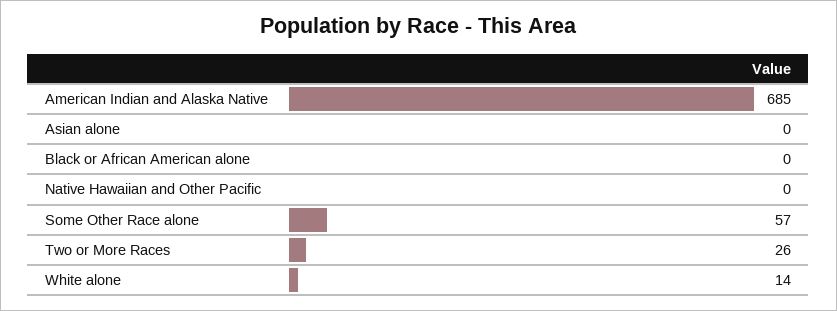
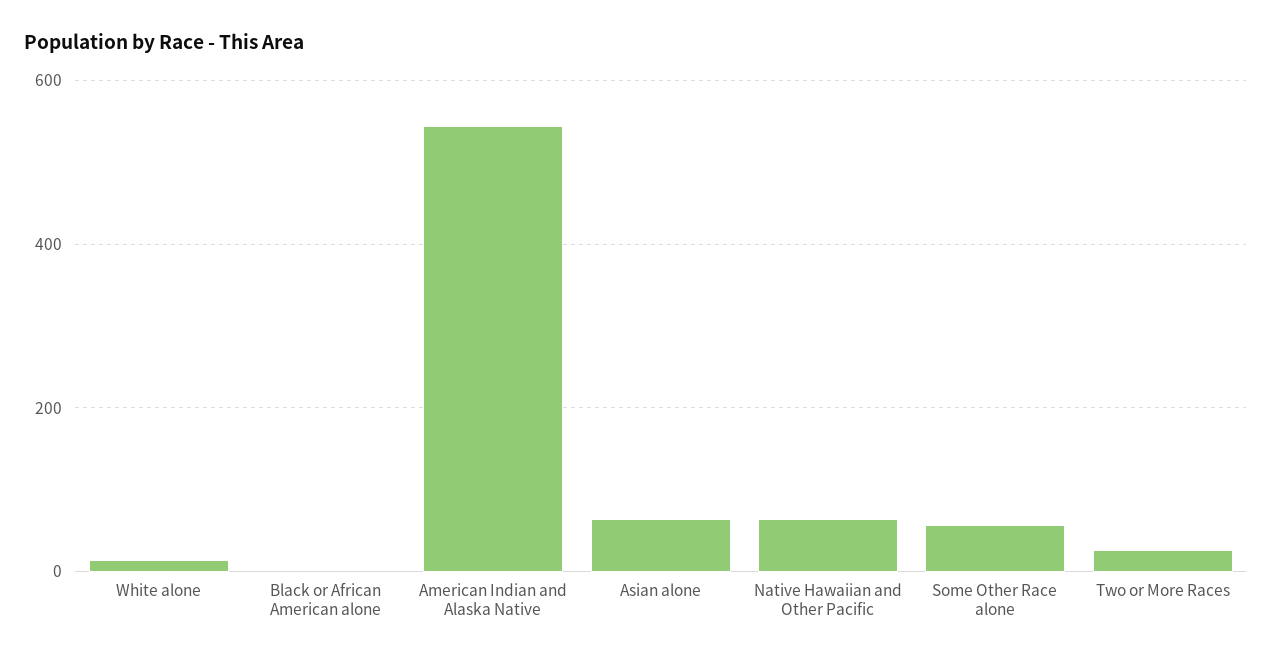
American Indian and Alaska Native: 685 -> 540
Asian alone: 0 -> 60
Native Hawaiian and Other Pacific: 0 -> 60

